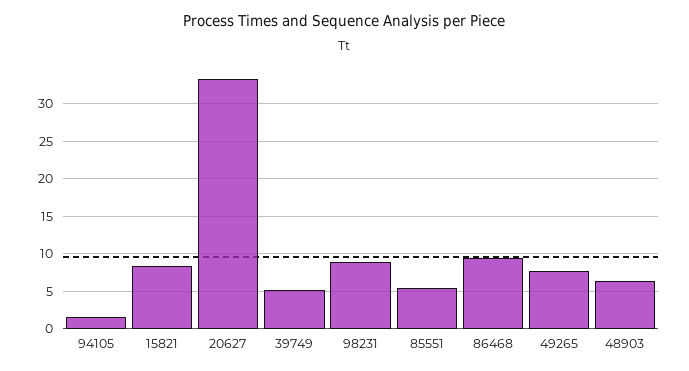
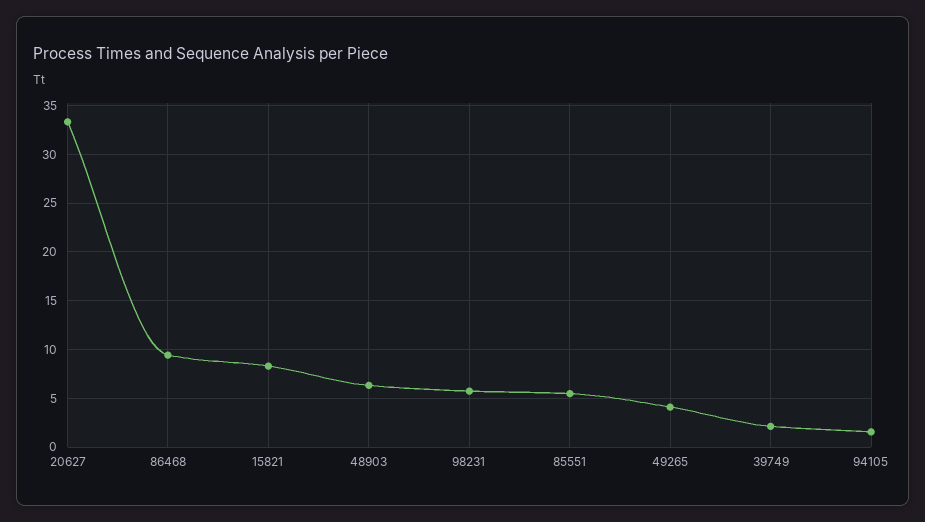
39749: 5 -> 2
98231: 9 -> 6
49265: 8 -> 4

